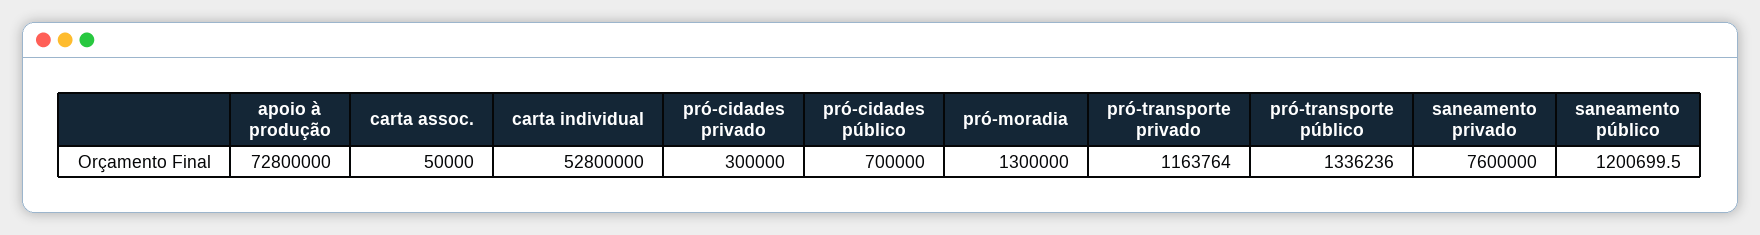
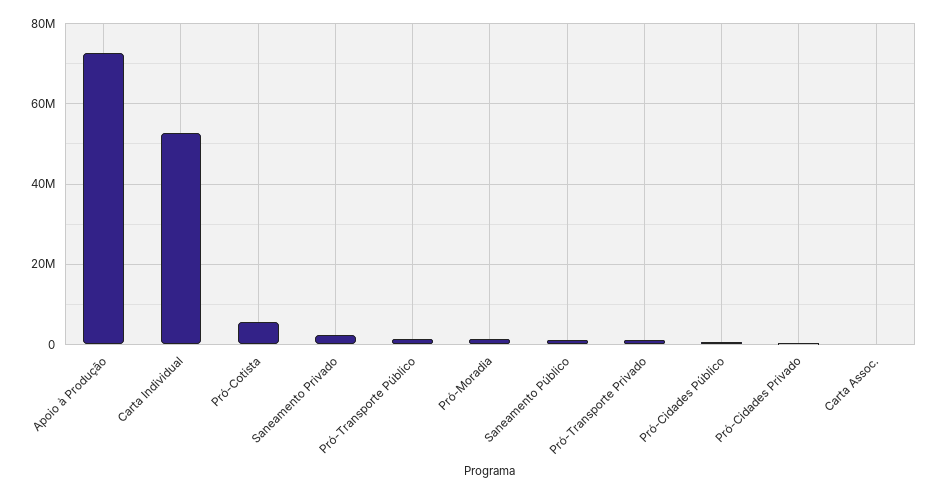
saneamento privado: 7600000 -> 2000000
Pró-Cotista: none -> 6000000

